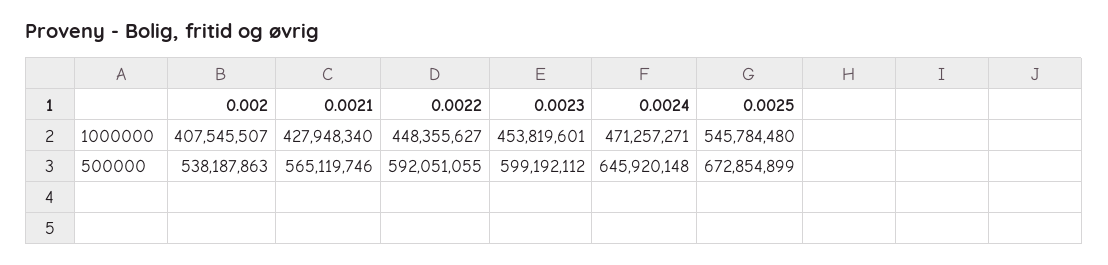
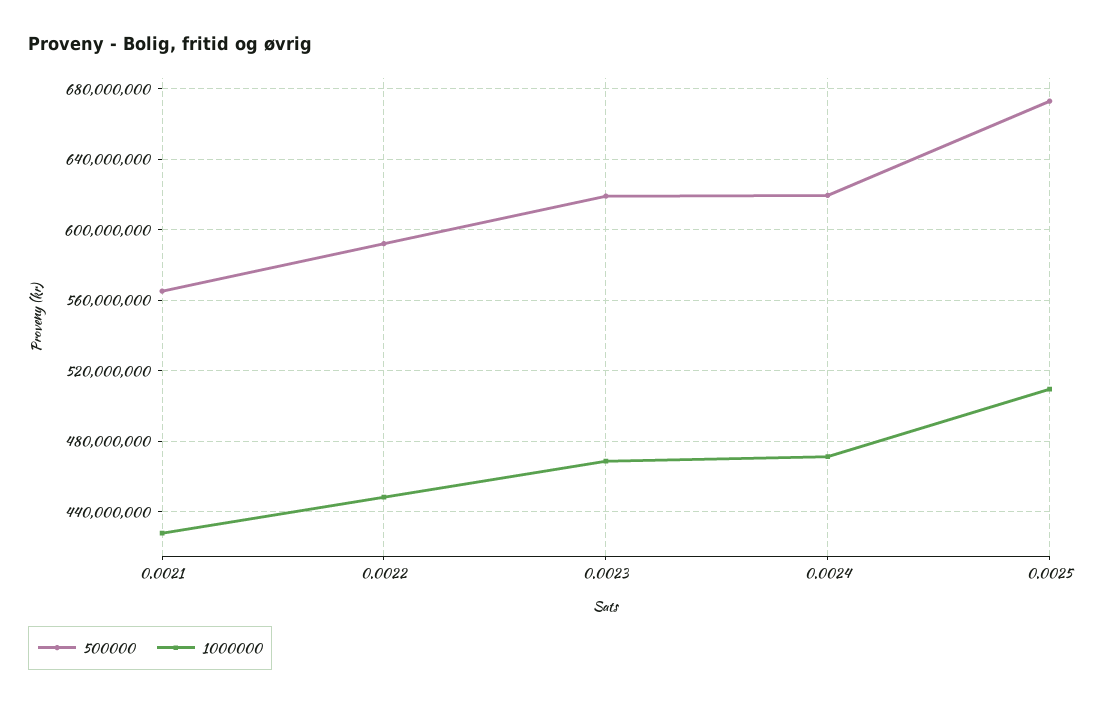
1000000, 0.002: 407545507 -> none
1000000, 0.0023: 453819601 -> 470000000
1000000, 0.0025: 545784480 -> 510000000
500000, 0.002: 538187863 -> none
500000, 0.0023: 599192112 -> 620000000
500000, 0.0024: 645920148 -> 620000000

